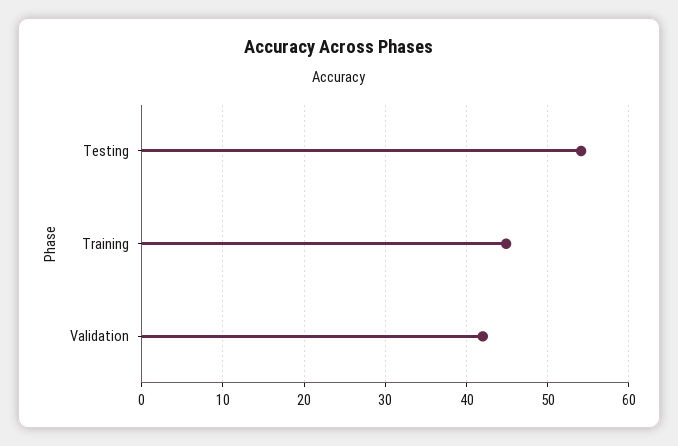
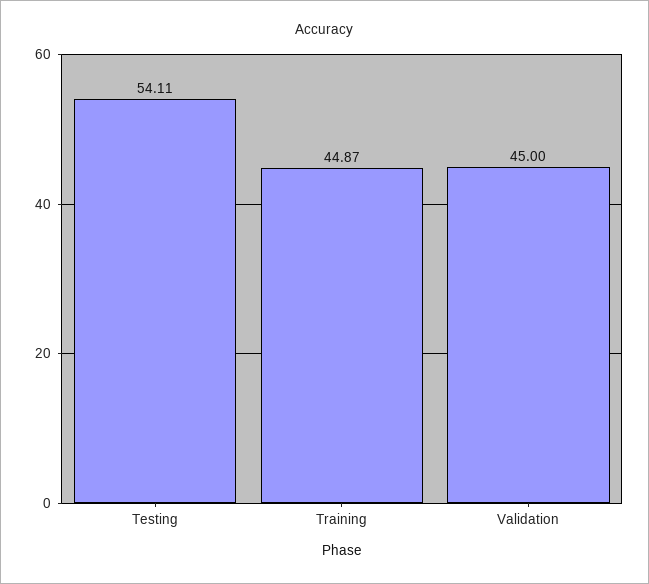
Validation: 42 -> 45

